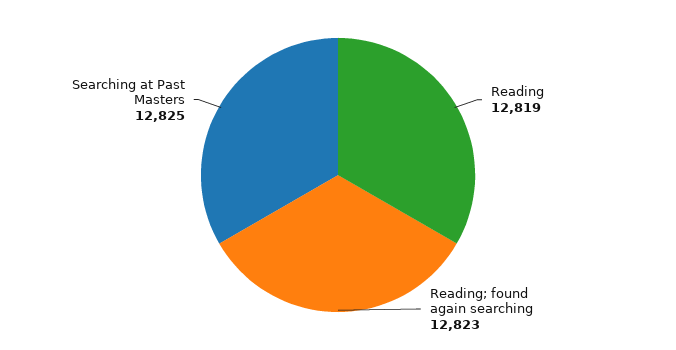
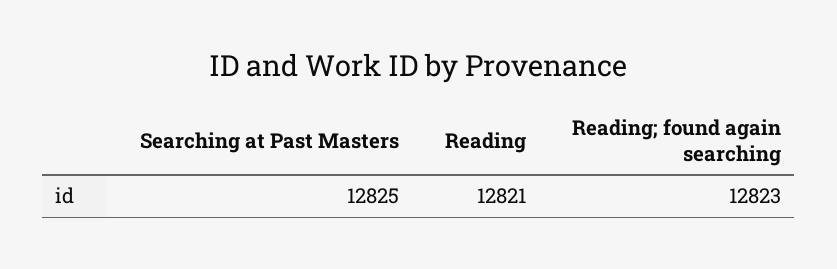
Reading: 12819 -> 12821

